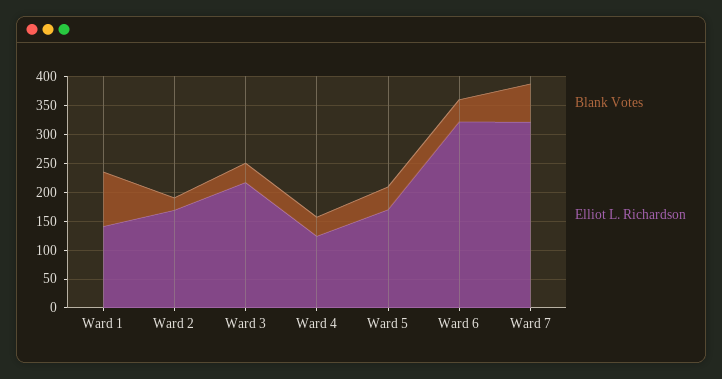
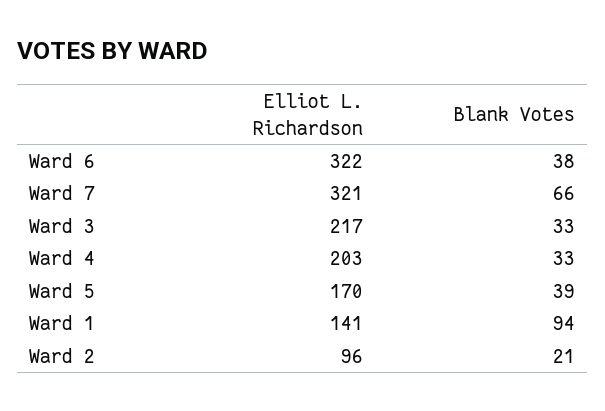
Elliot L. Richardson, Ward 2: 175 -> 96
Elliot L. Richardson, Ward 4: 125 -> 203

